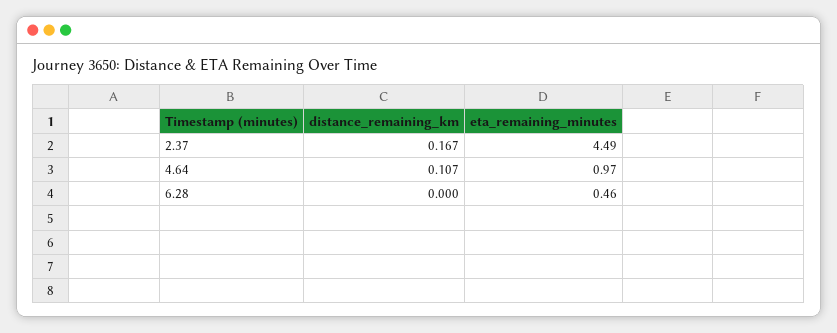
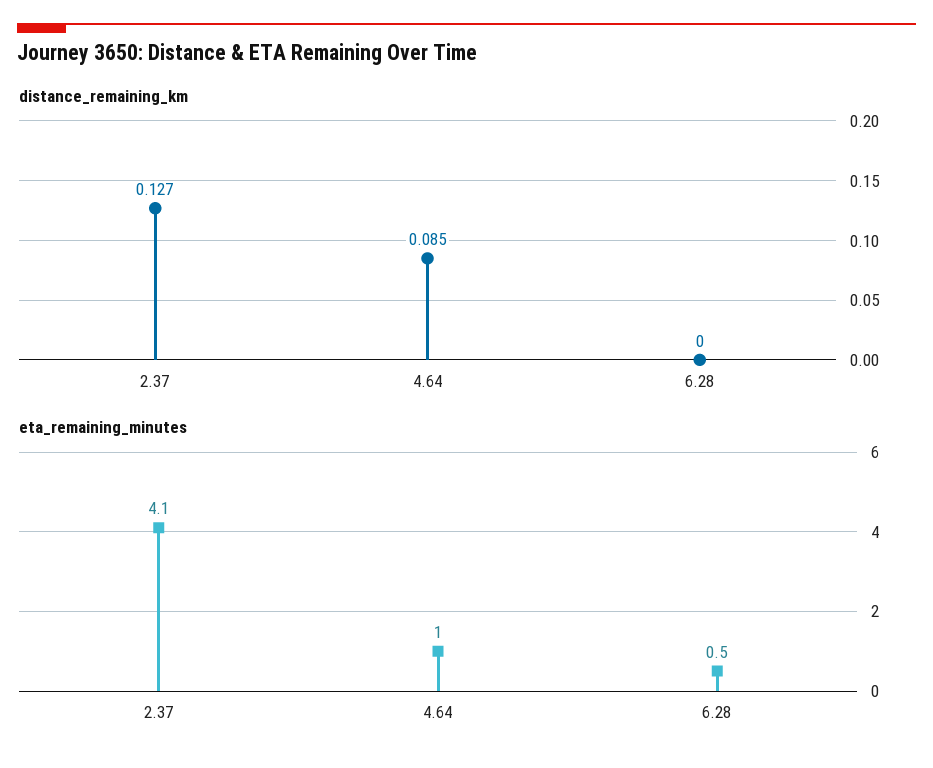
distance_remaining_km, 2.37: 0.167 -> 0.127
eta_remaining_minutes, 2.37: 4.49 -> 4.1
distance_remaining_km, 4.64: 0.107 -> 0.085

